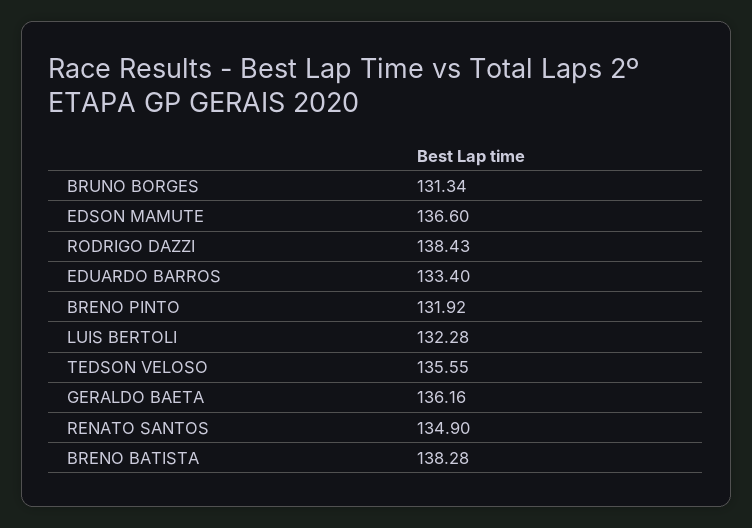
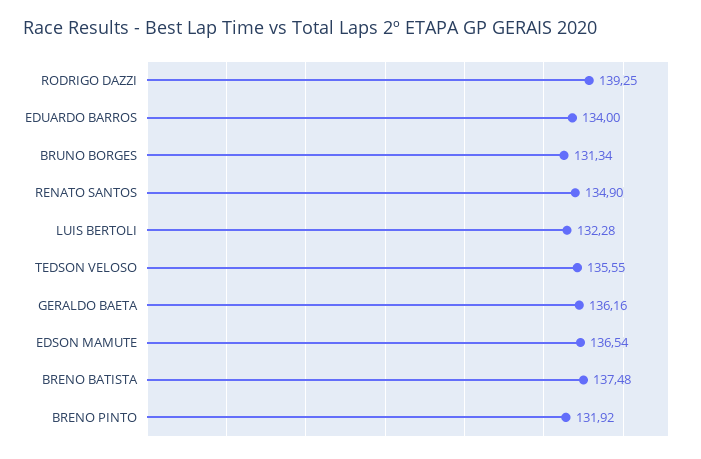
EDSON MAMUTE: 136.6 -> 136.54
RODRIGO DAZZI: 138.43 -> 139.25
EDUARDO BARROS: 133.4 -> 134
BRENO BATISTA: 138.28 -> 137.48

